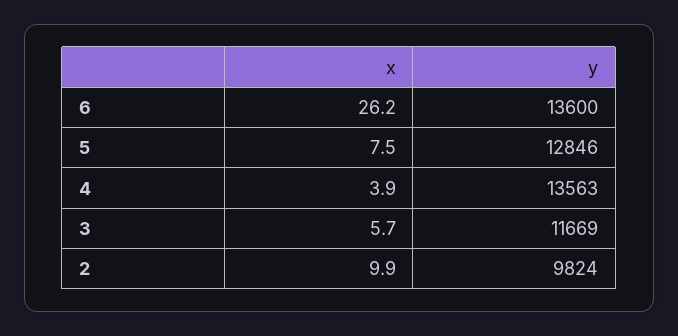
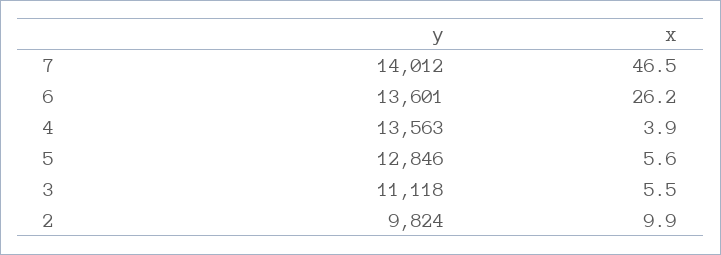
y, 6: 13600 -> 13601
x, 5: 7.5 -> 5.6
x, 3: 5.7 -> 5.5
y, 3: 11669 -> 11118
y, 7: none -> 14012
x, 7: none -> 46.5

